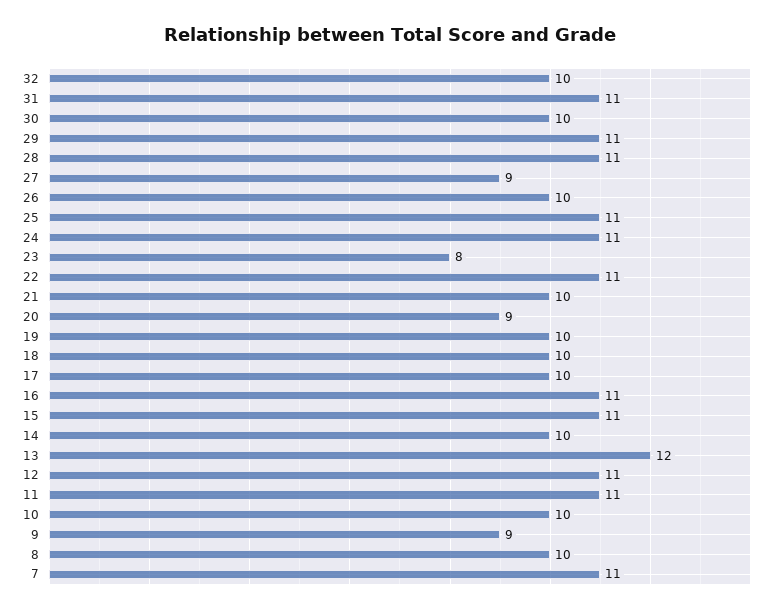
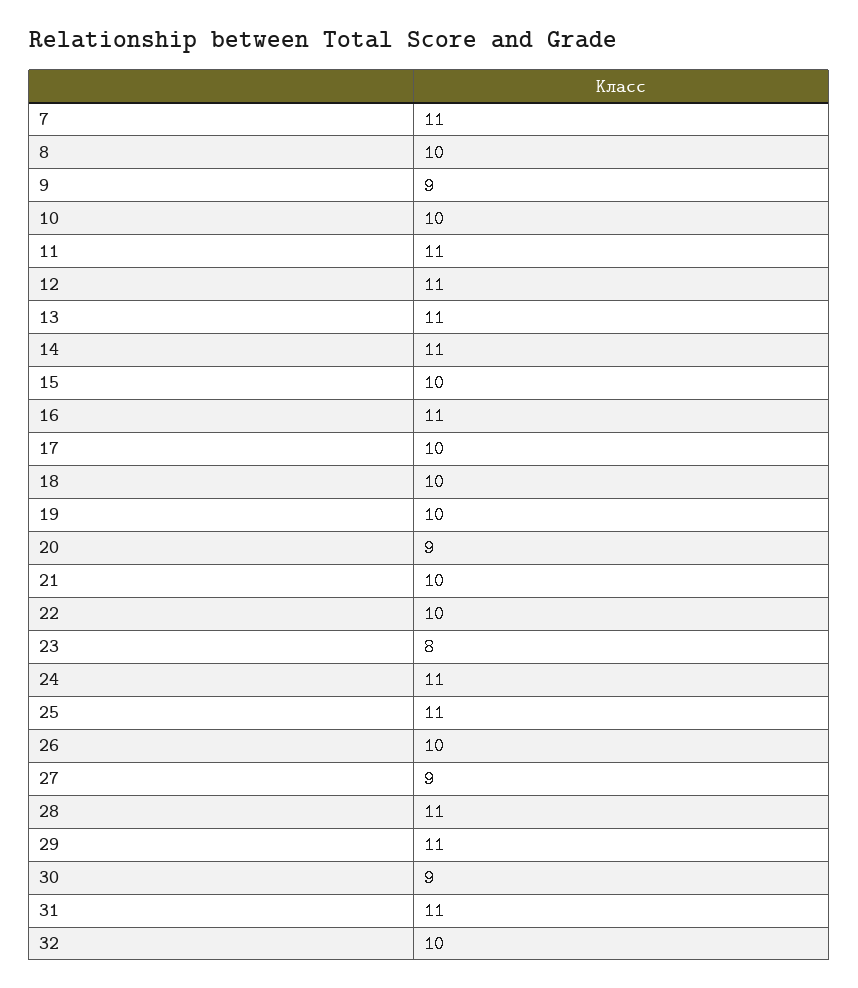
30: 10 -> 9
22: 11 -> 10
15: 11 -> 10
14: 10 -> 11
13: 12 -> 11

